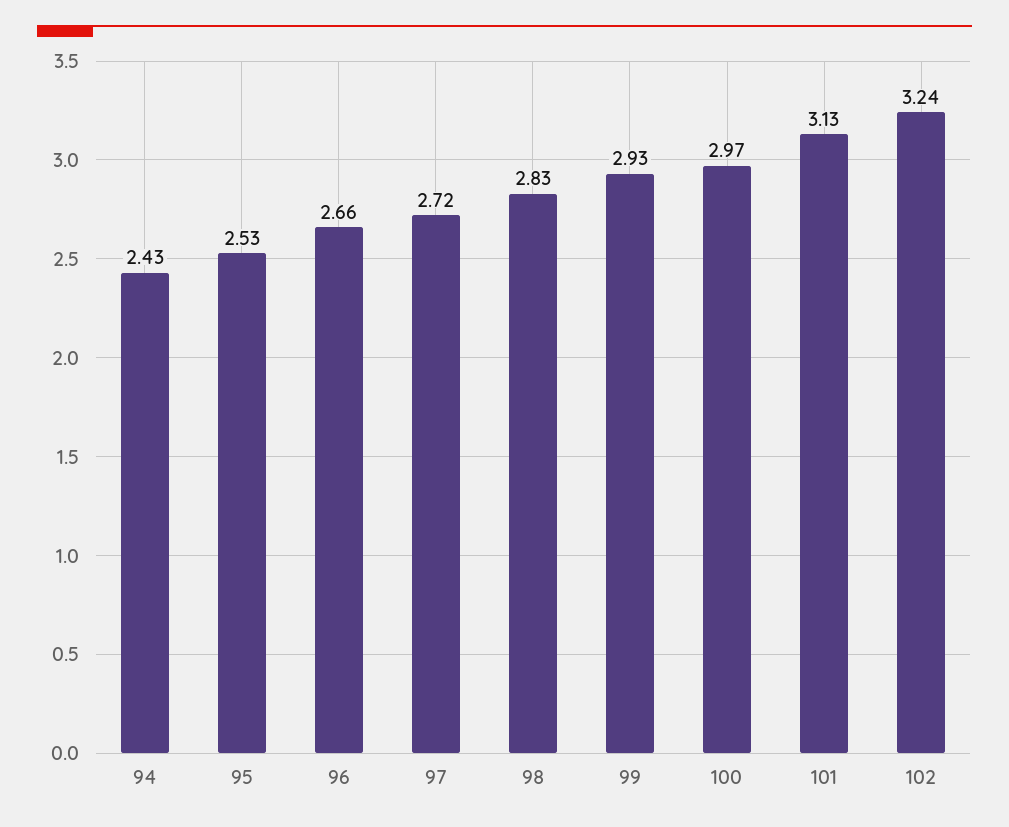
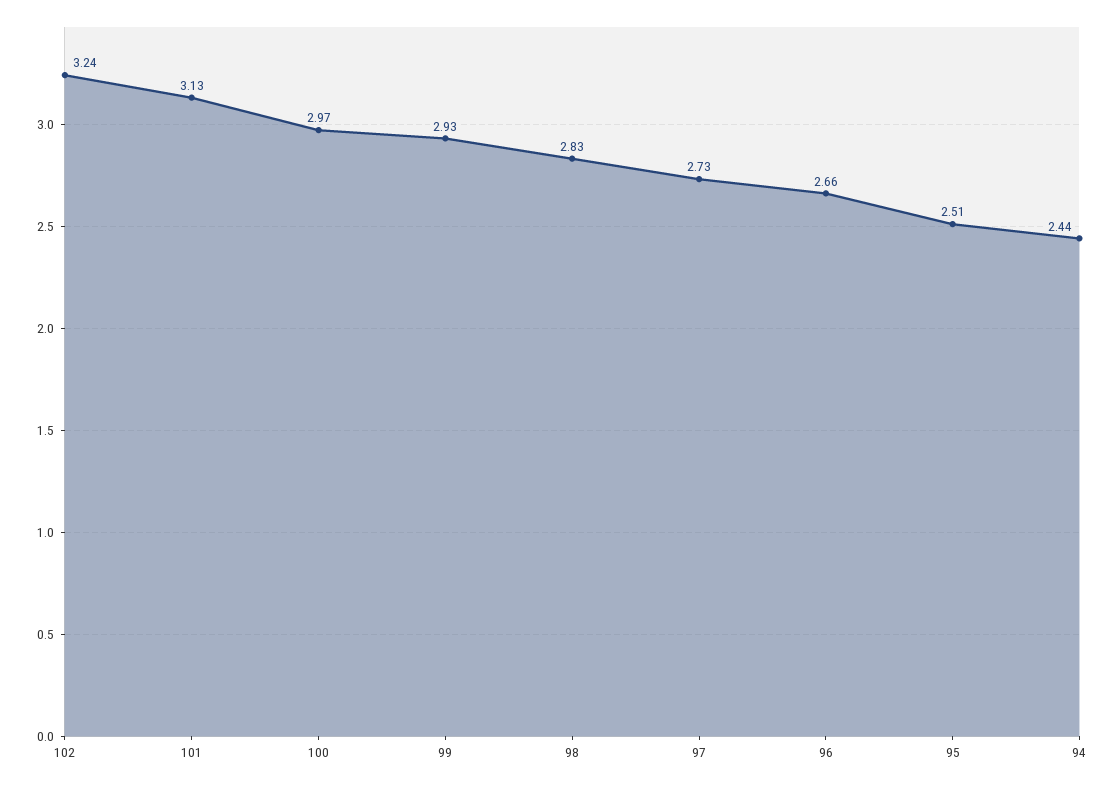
94: 2.43 -> 2.44
95: 2.53 -> 2.51
97: 2.72 -> 2.73

